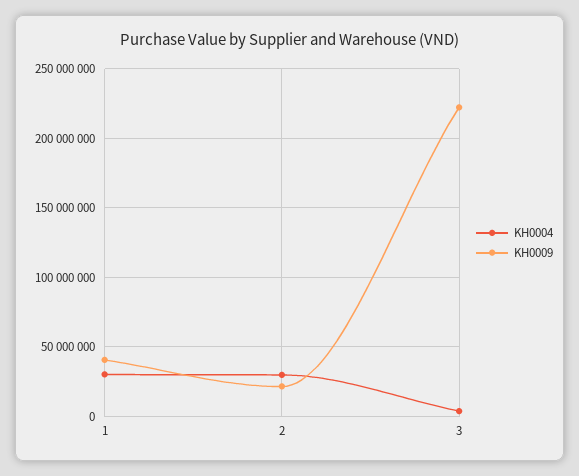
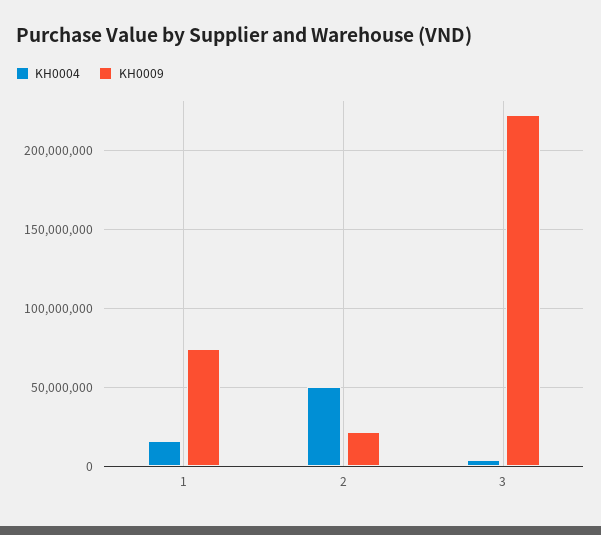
KH0004, 1: 30000000 -> 15000000
KH0009, 1: 40000000 -> 75000000
KH0004, 2: 30000000 -> 50000000

